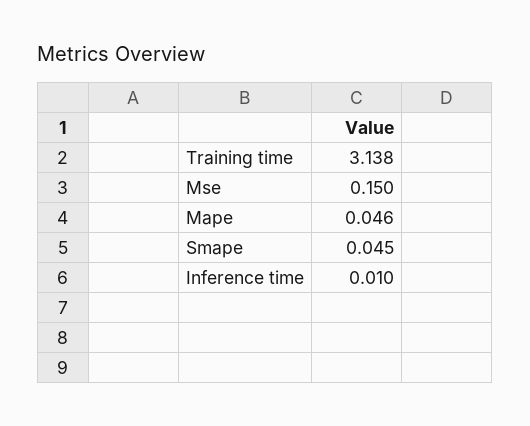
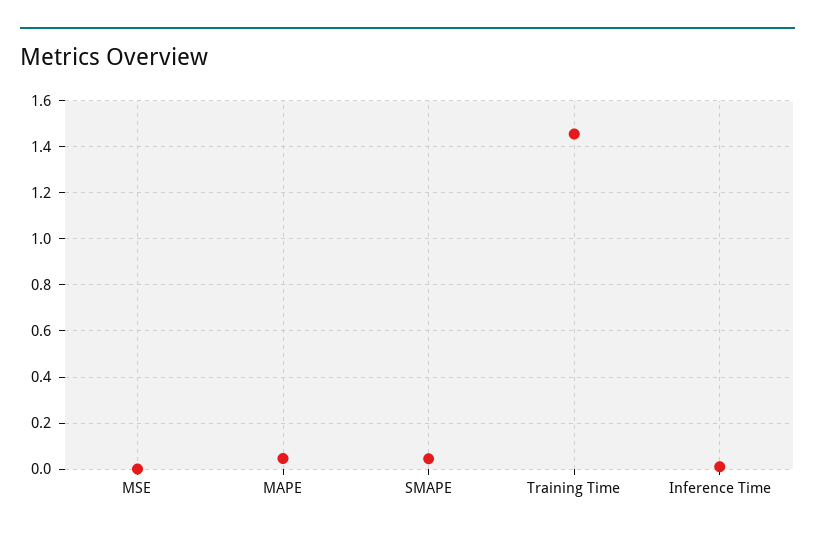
Training time: 3.138 -> 1.45
Mse: 0.15 -> 0

